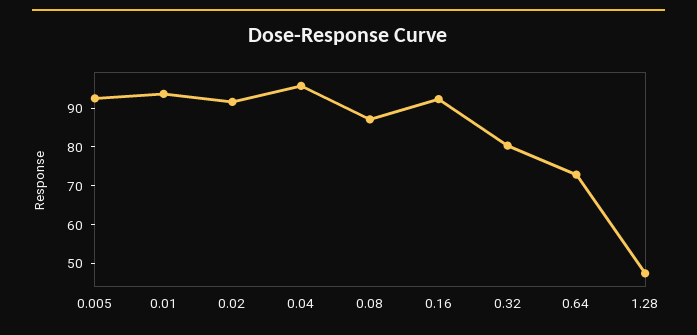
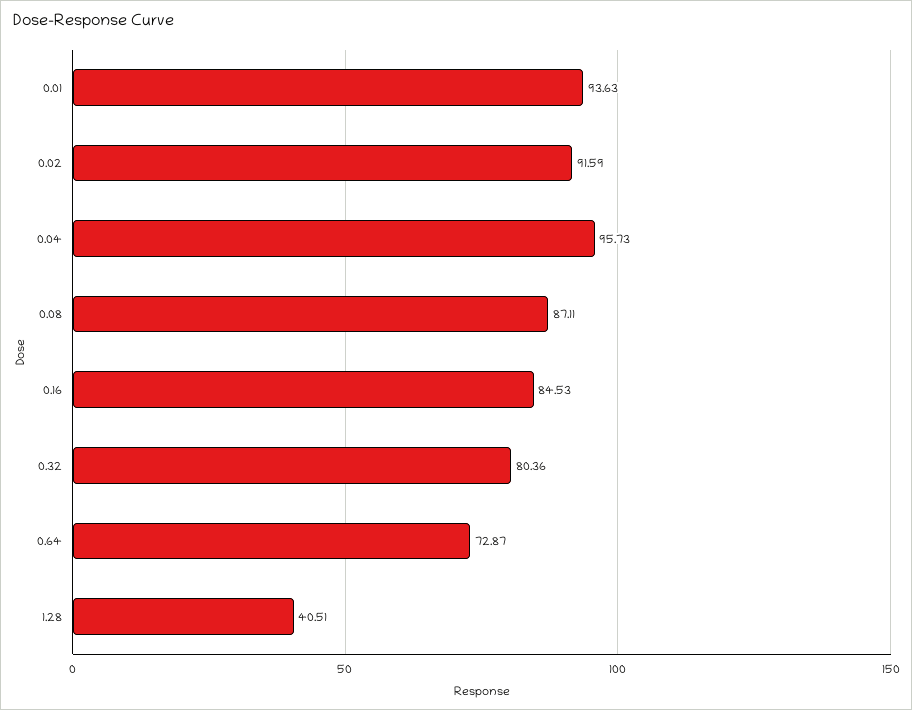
0.005: 92.5 -> none
0.16: 92.5 -> 84.53
1.28: 47.5 -> 40.51

